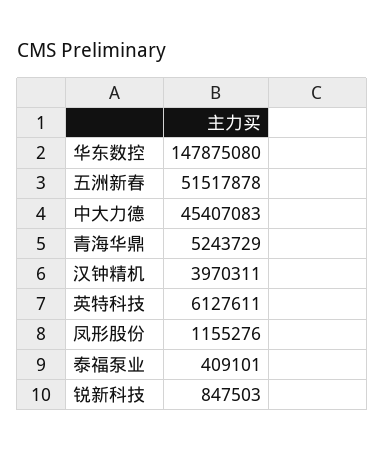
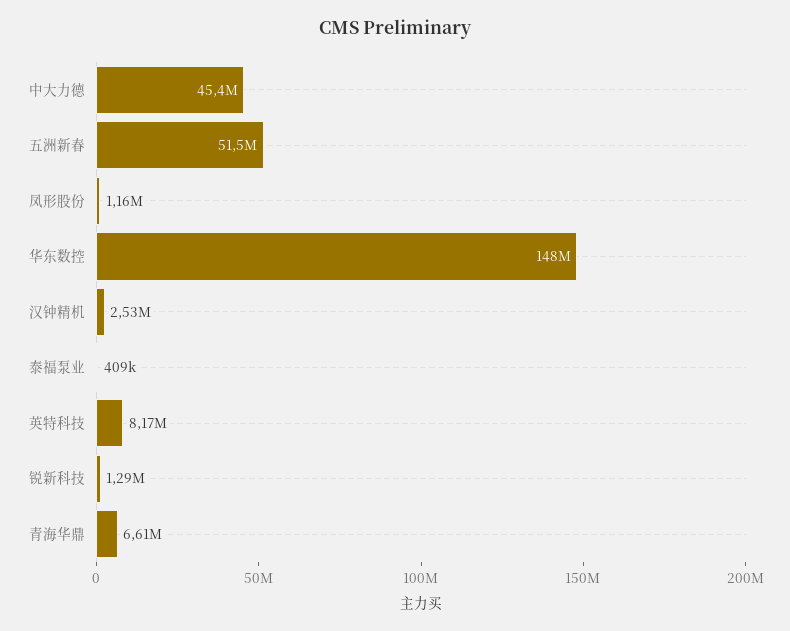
青海华鼎: 5243729 -> 6610000
汉钟精机: 3970311 -> 2530000
英特科技: 6127611 -> 8170000
锐新科技: 847503 -> 1290000

